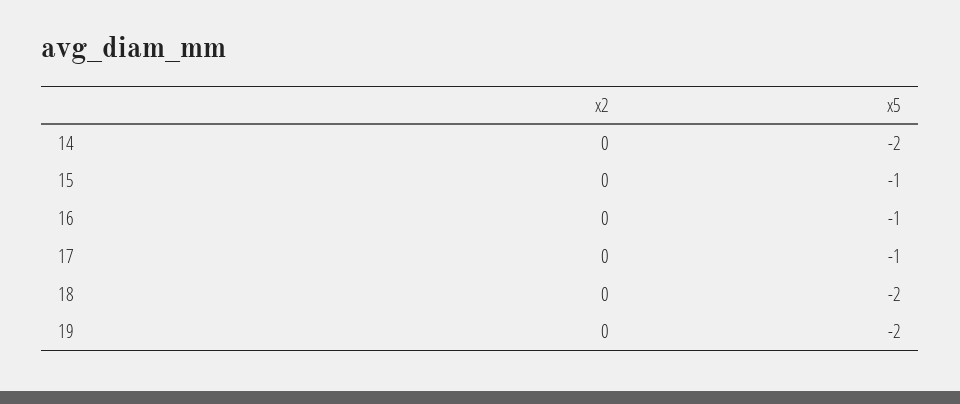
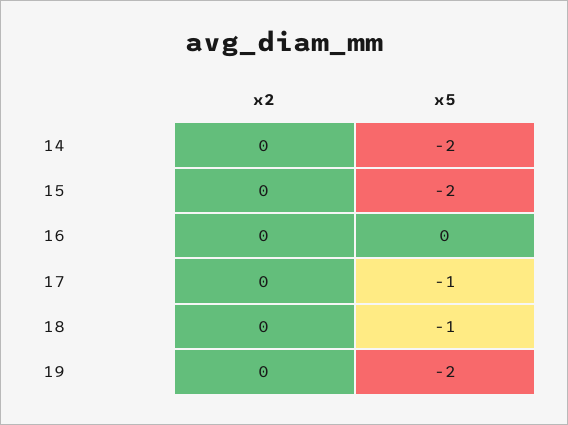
x5, 15: -1 -> -2
x5, 16: -1 -> 0
x5, 18: -2 -> -1

